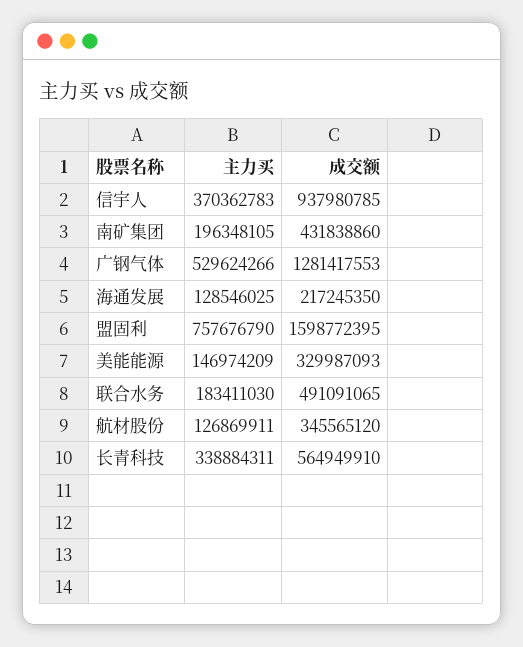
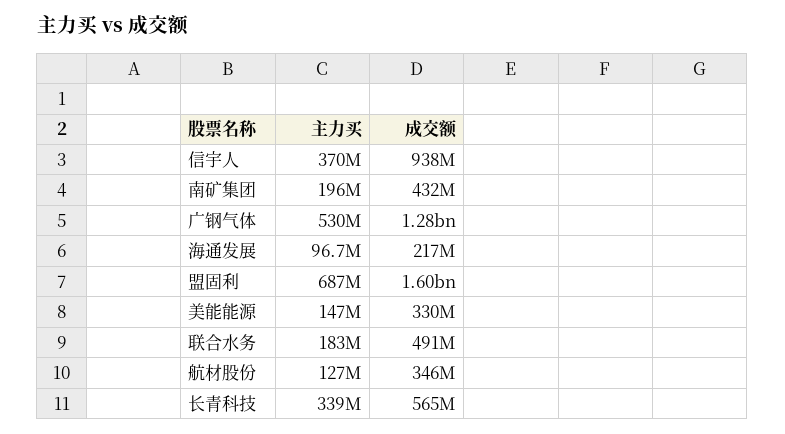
主力买, 海通发展: 128546025 -> 96700000
主力买, 盟固利: 757676790 -> 687000000

